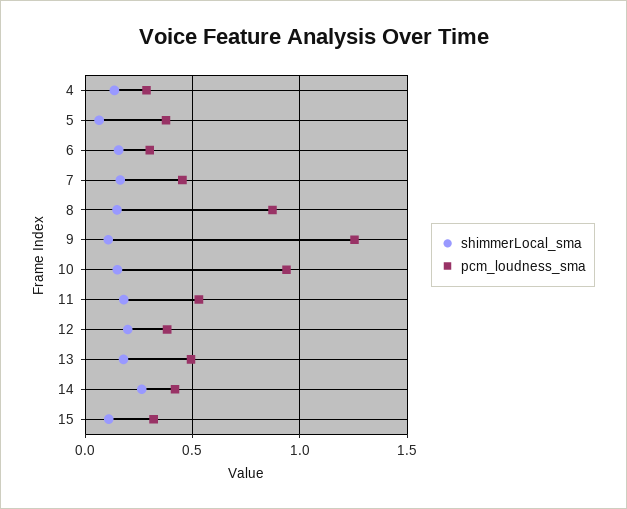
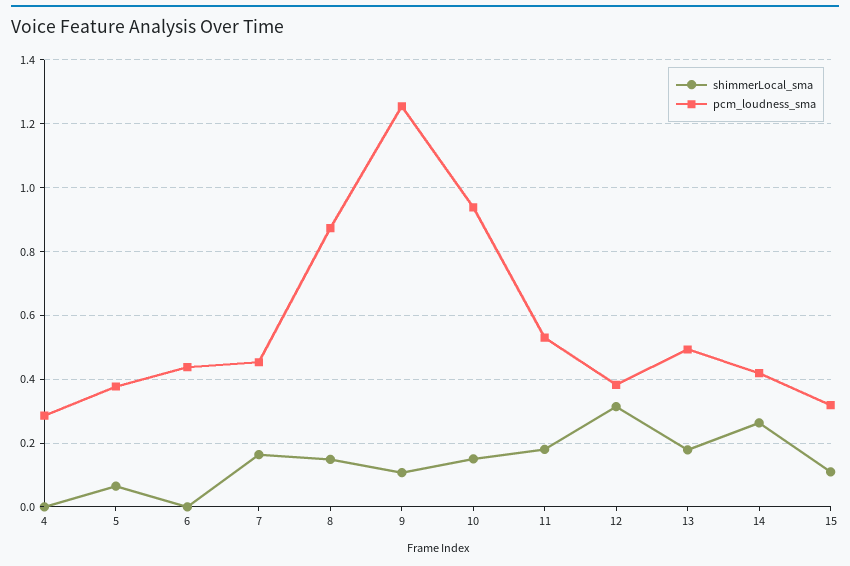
shimmerLocal_sma, 4: 0.15 -> 0
shimmerLocal_sma, 6: 0.15 -> 0
pcm_loudness_sma, 6: 0.3 -> 0.44
shimmerLocal_sma, 12: 0.2 -> 0.32

